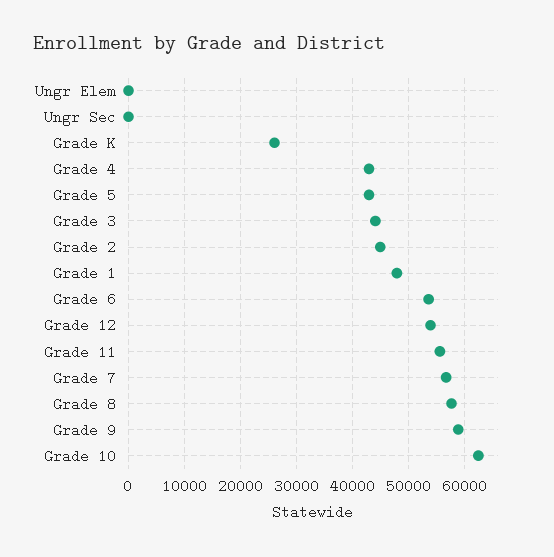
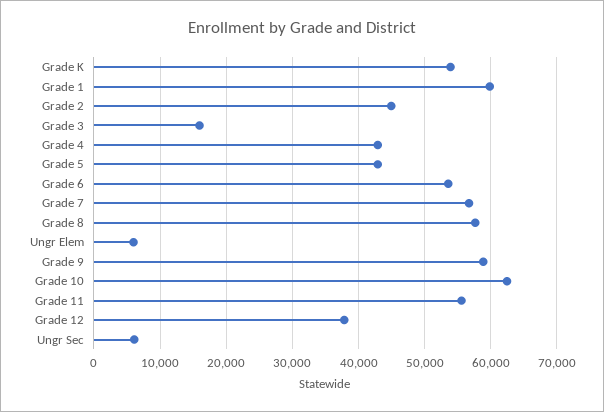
Ungr Elem: 0 -> 6000
Ungr Sec: 0 -> 6000
Grade K: 26000 -> 54000
Grade 3: 44000 -> 16000
Grade 1: 48000 -> 60000
Grade 12: 54000 -> 38000

